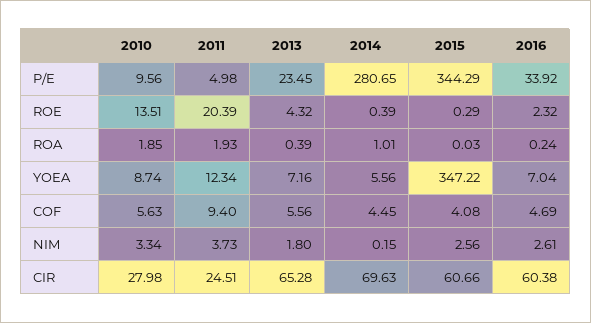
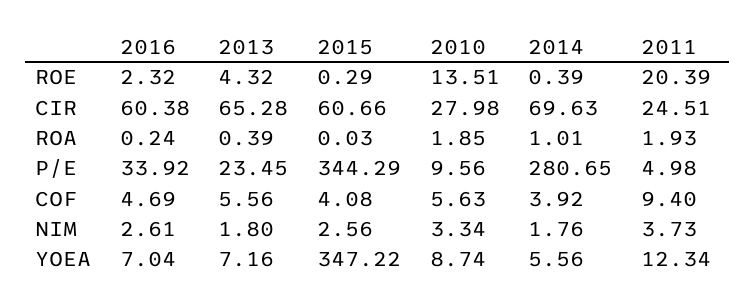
2014, COF: 4.45 -> 3.92
2014, NIM: 0.15 -> 1.76

